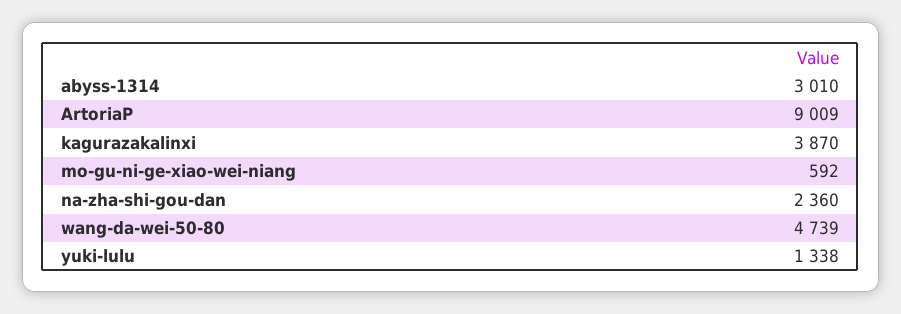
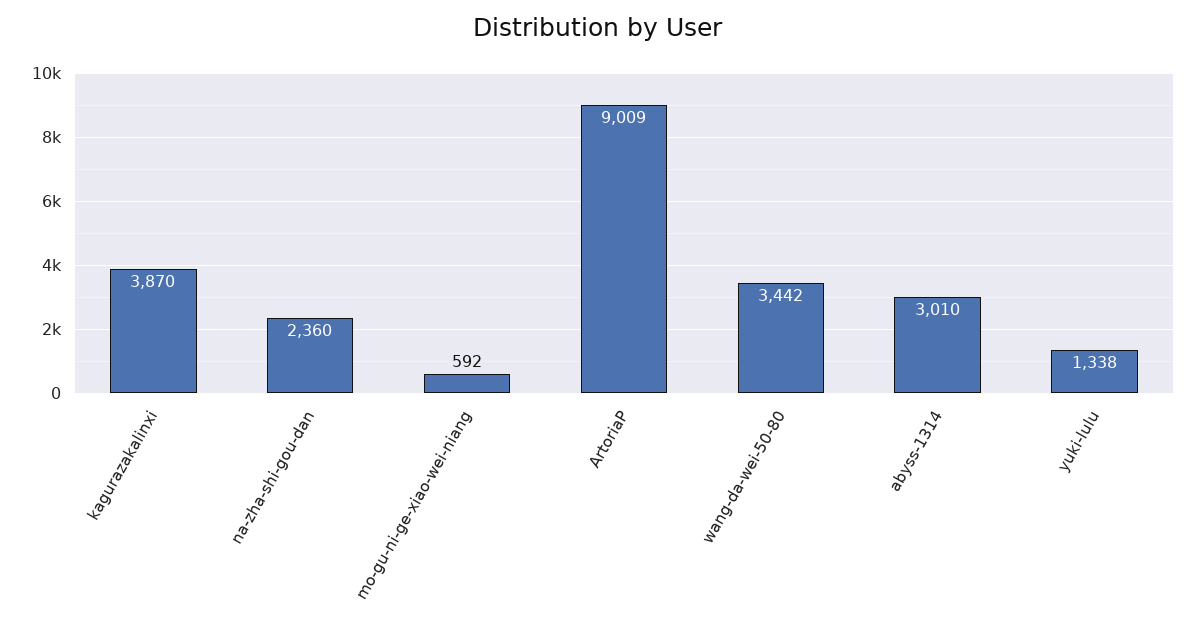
wang-da-wei-50-80: 4739 -> 3442

